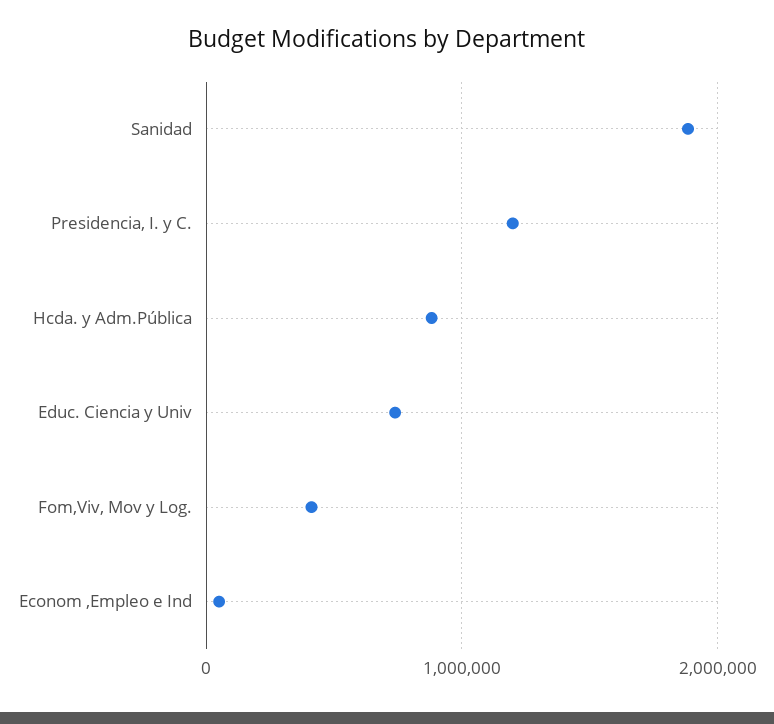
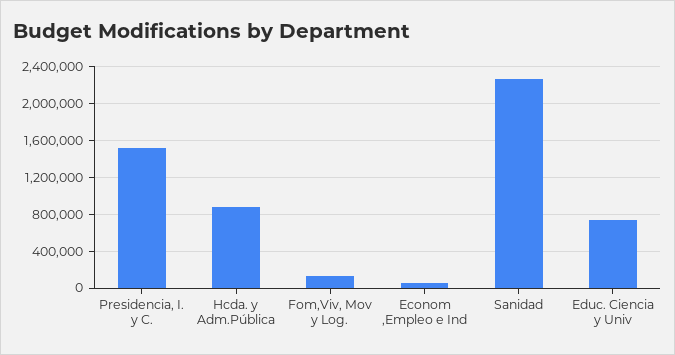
Sanidad: 1900000 -> 2300000
Presidencia, I. y C.: 1200000 -> 1500000
Fom,Viv, Mov y Log.: 400000 -> 100000

